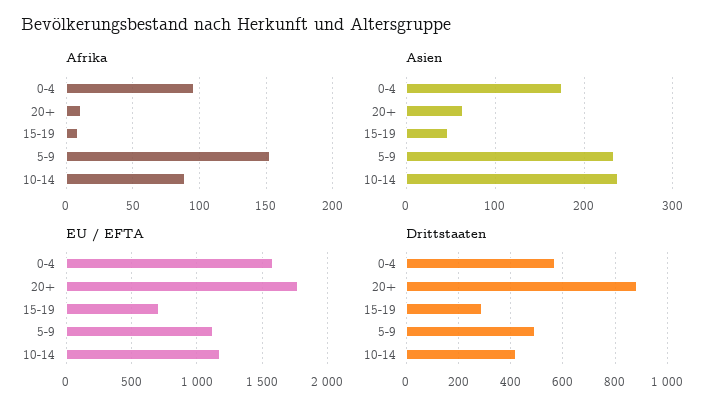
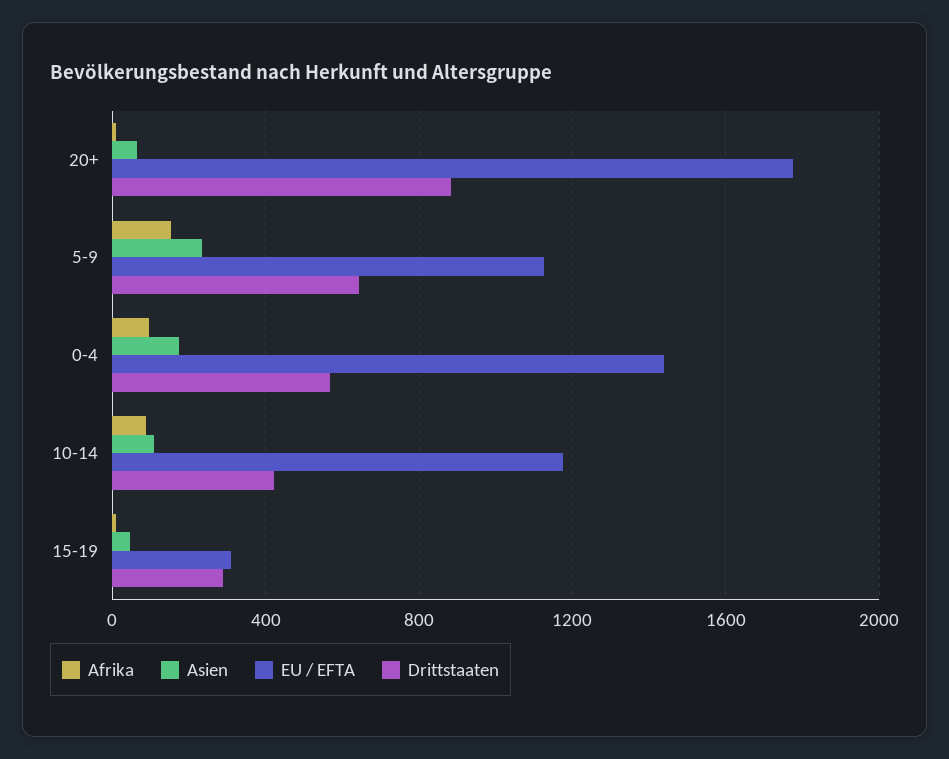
Asien, 10-14: 240 -> 100
EU / EFTA, 0-4: 1600 -> 1450
EU / EFTA, 15-19: 700 -> 300
Drittstaaten, 5-9: 500 -> 650

